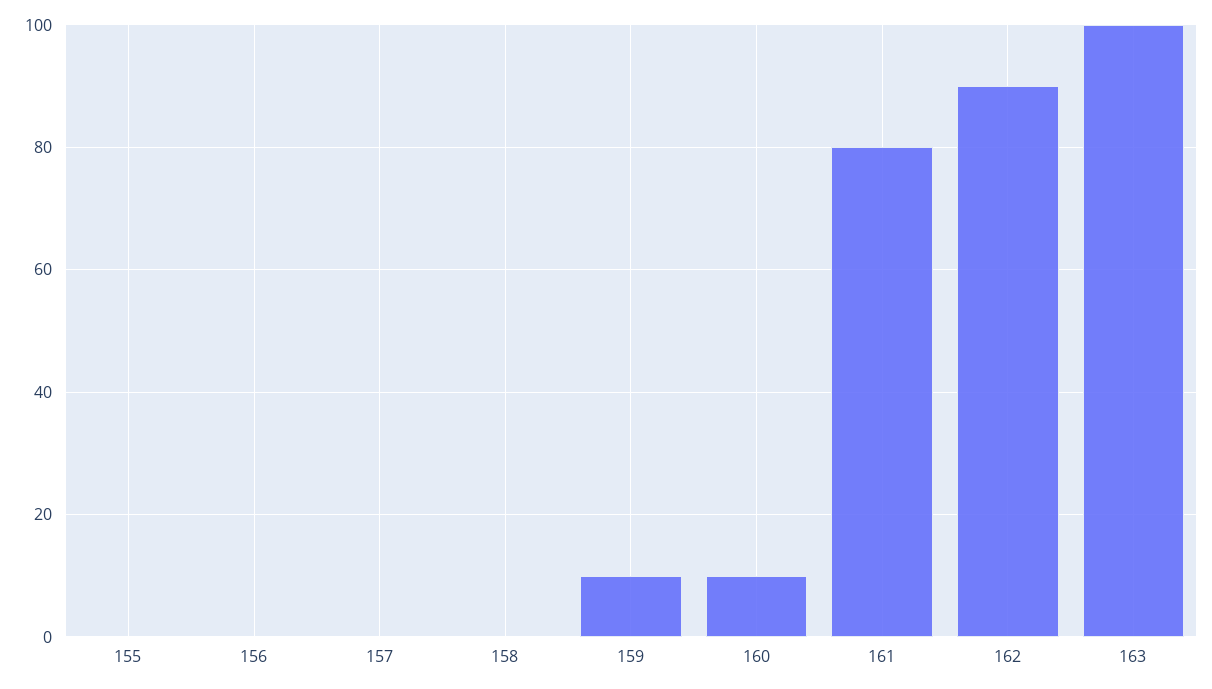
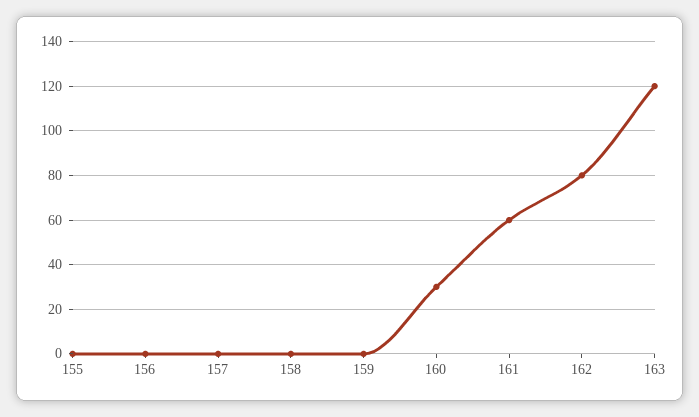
159: 10 -> 0
160: 10 -> 30
161: 80 -> 60
162: 90 -> 80
163: 100 -> 120

